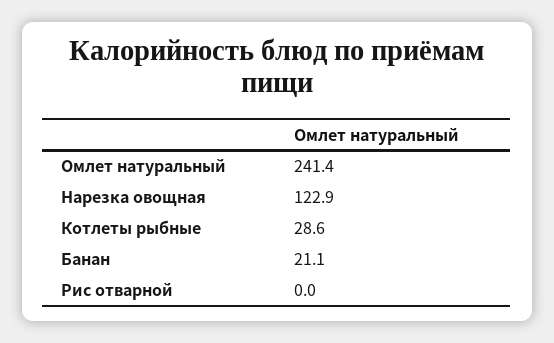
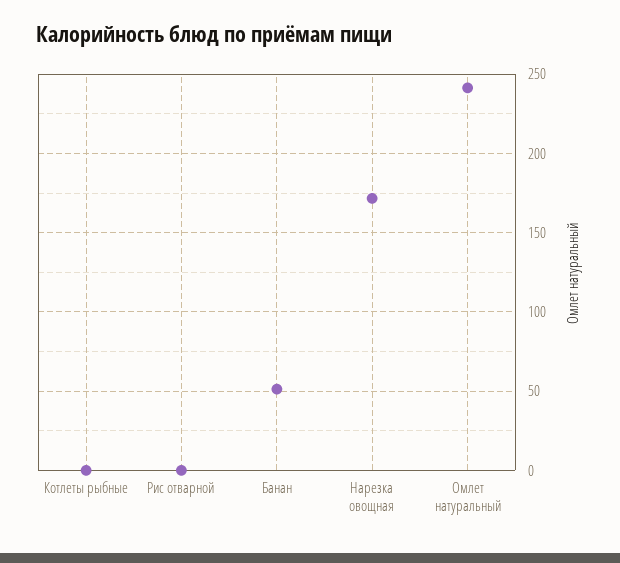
Нарезка овощная: 122.9 -> 170
Котлеты рыбные: 28.6 -> 0
Банан: 21.1 -> 50

